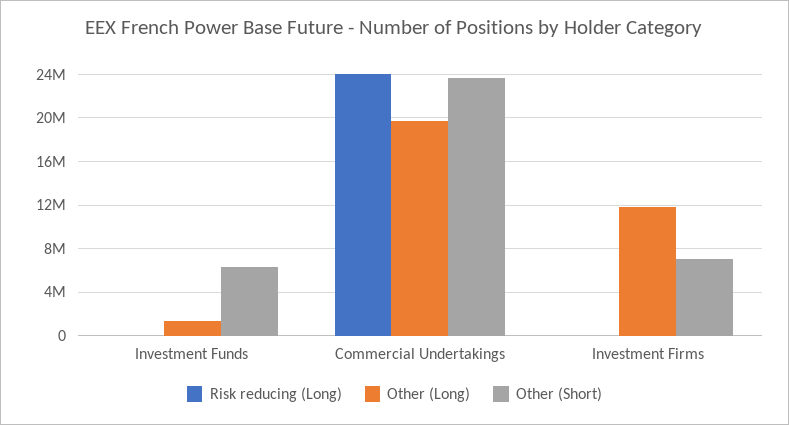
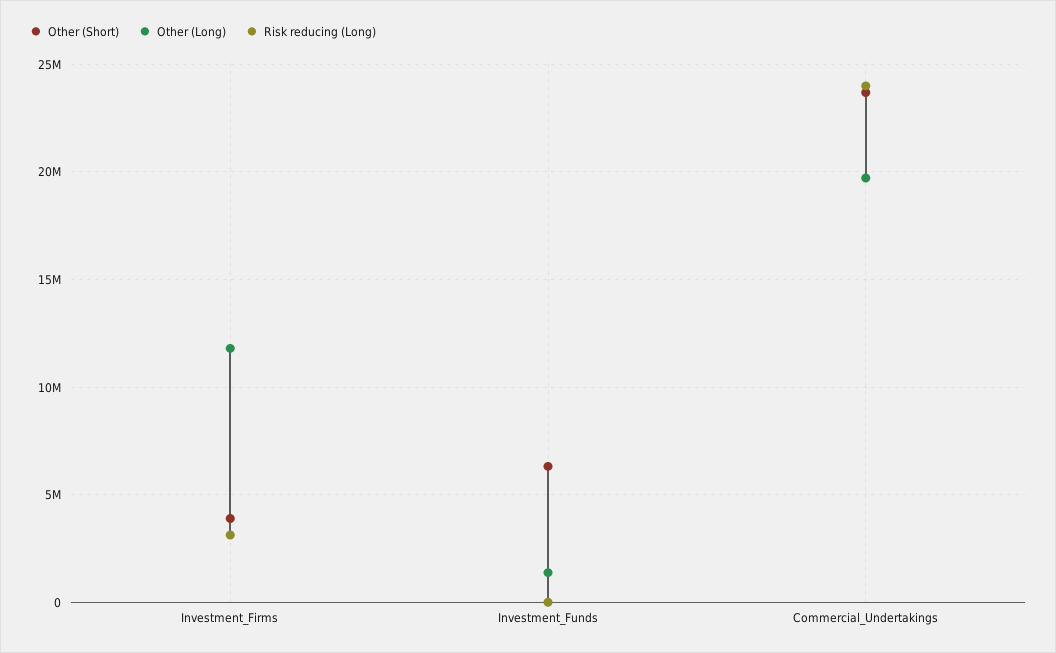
Risk reducing (Long), Investment Firms: 0 -> 3000000
Other (Short), Investment Firms: 7000000 -> 4000000

